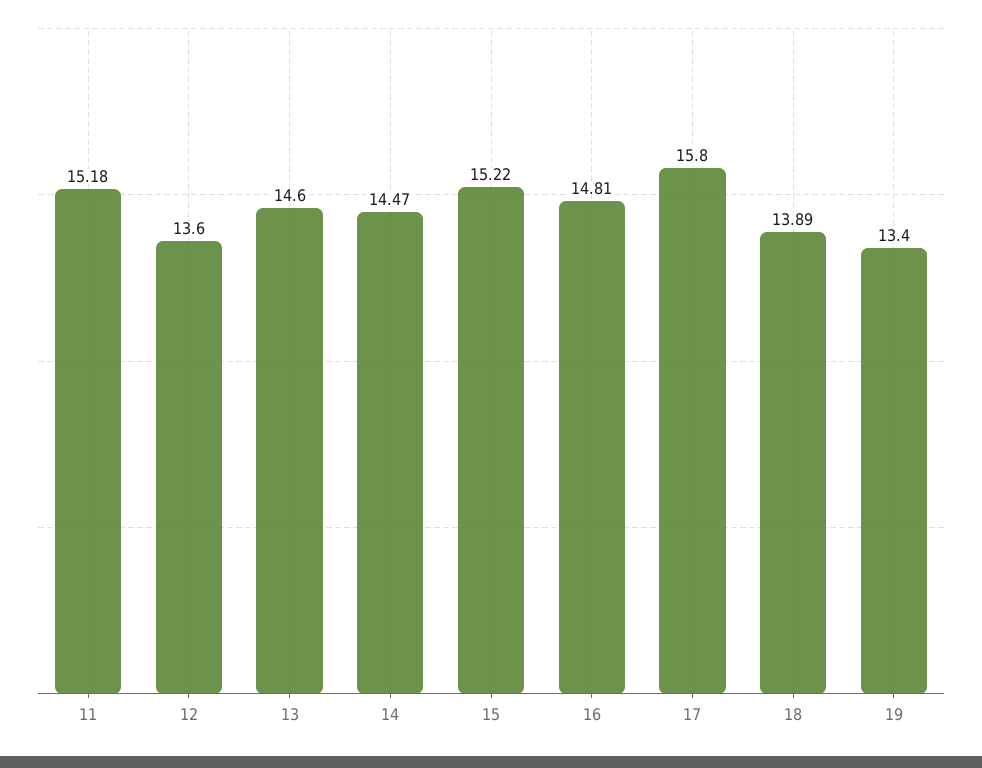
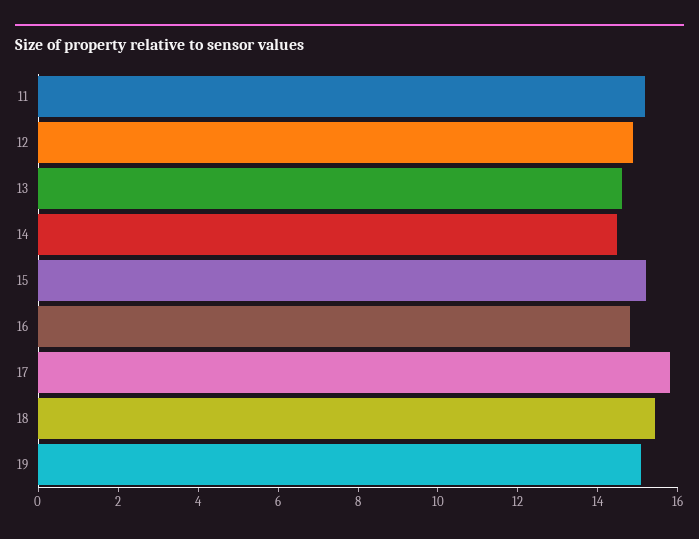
12: 13.6 -> 15
18: 13.89 -> 15.5
19: 13.4 -> 15

